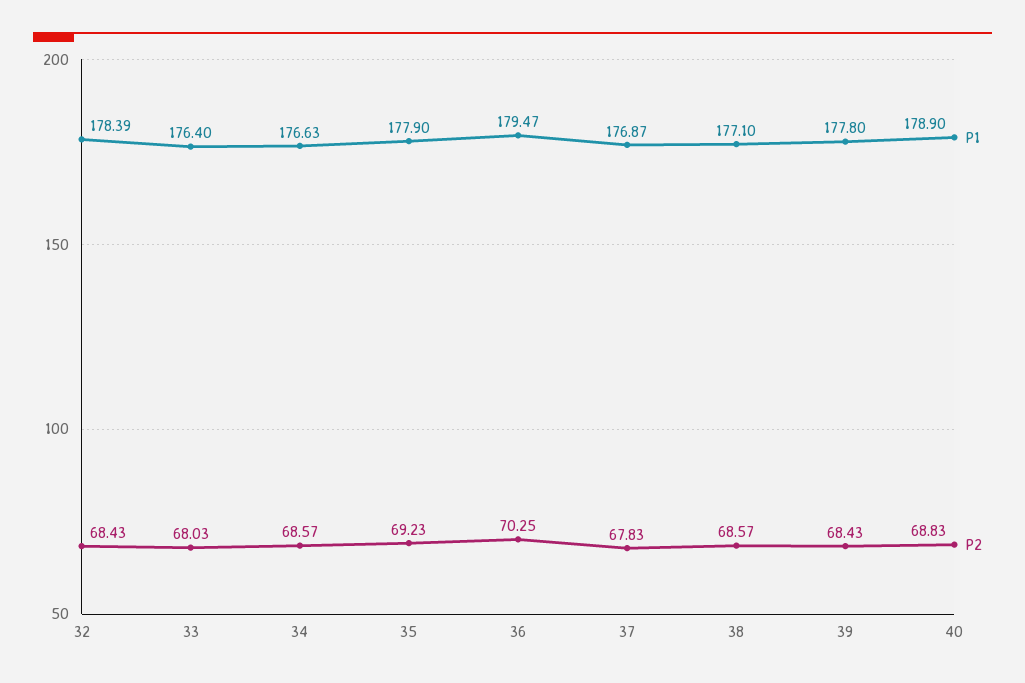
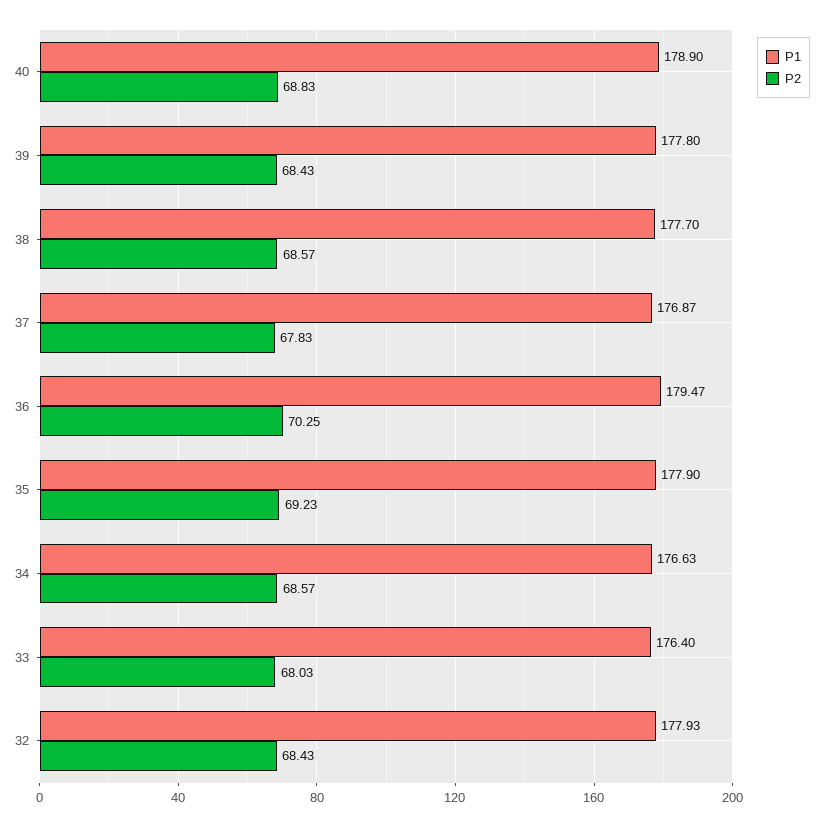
P1, 32: 178.39 -> 177.93
P1, 38: 177.1 -> 177.7

